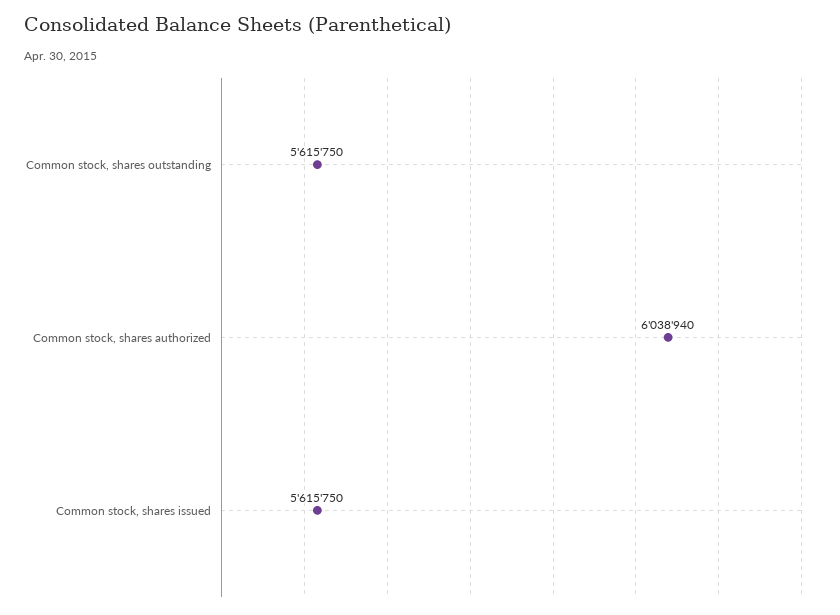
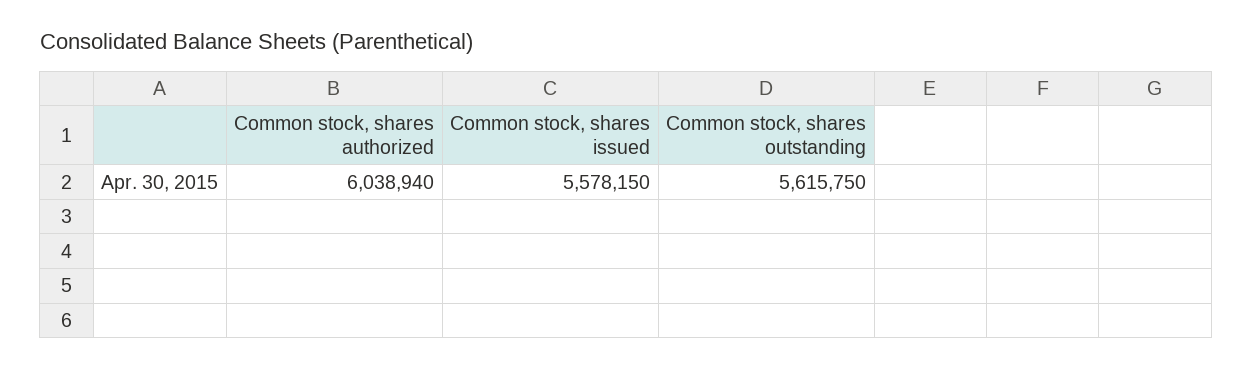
Common stock, shares issued: 5615750 -> 5578150

